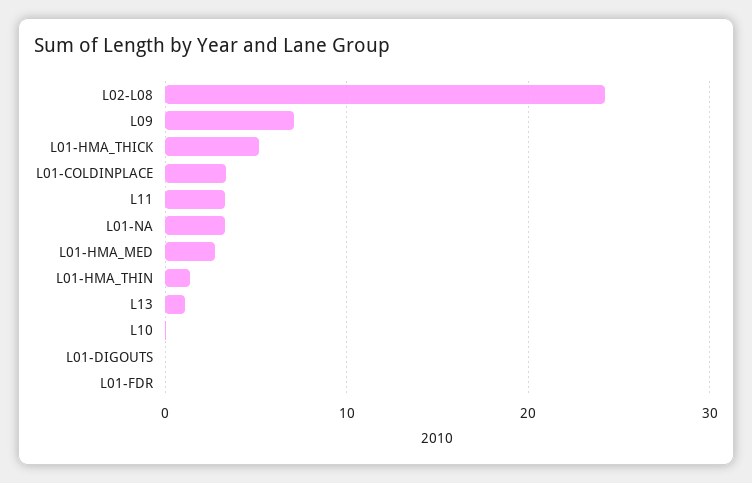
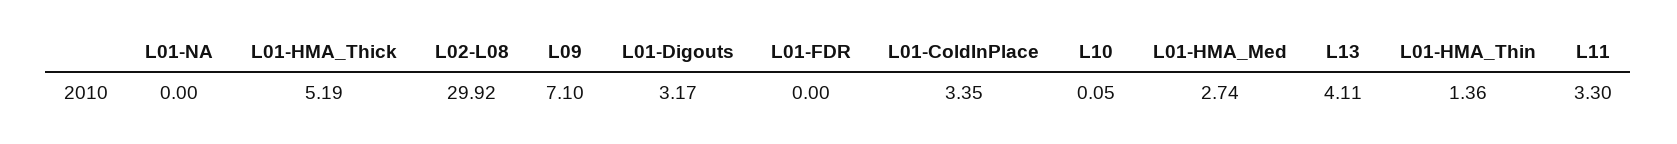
L02-L08: 24 -> 29.92
L01-NA: 3 -> 0
L13: 1 -> 4.11
L01-DIGOUTS: 0 -> 3.17

